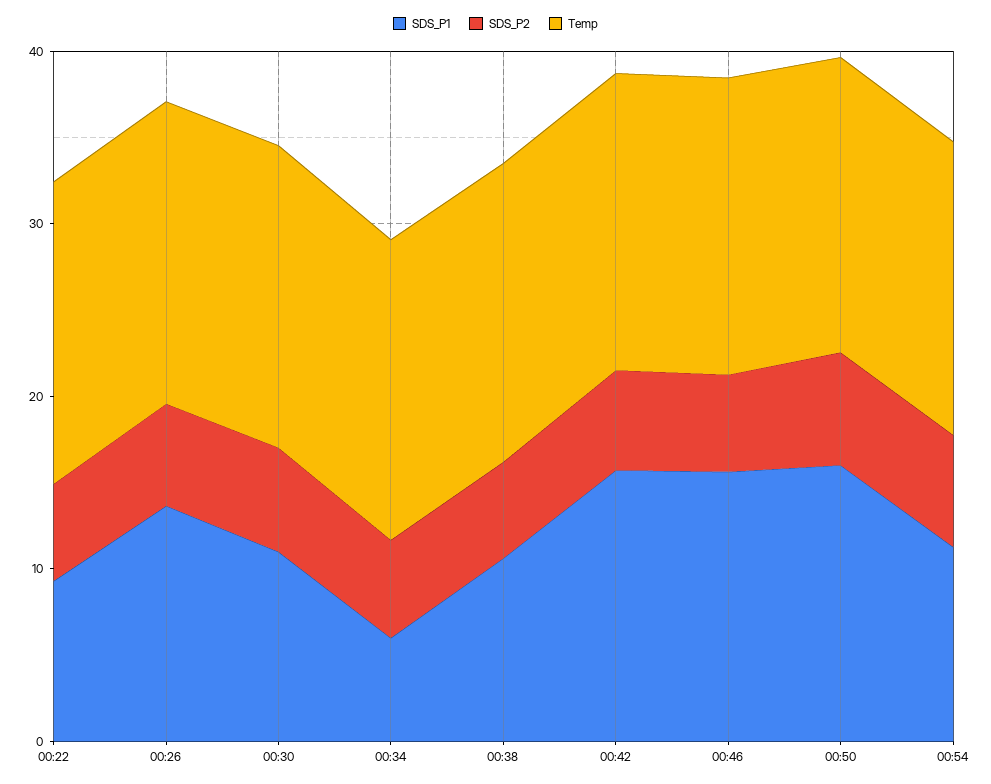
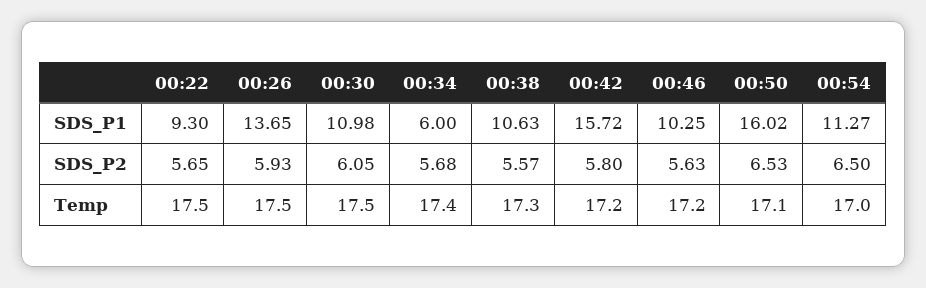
SDS_P1, 00:46: 16 -> 10.25

